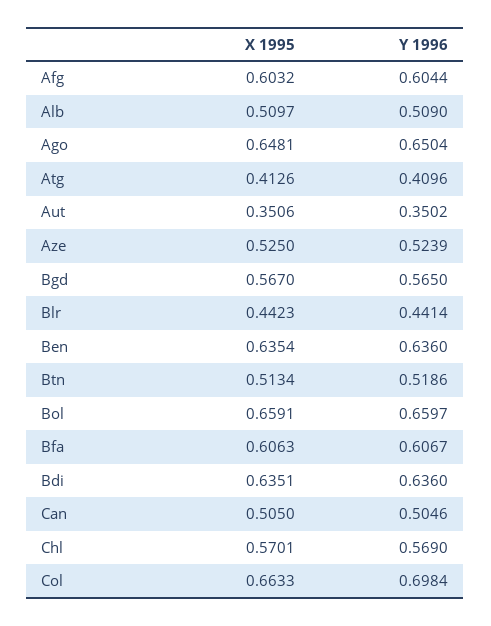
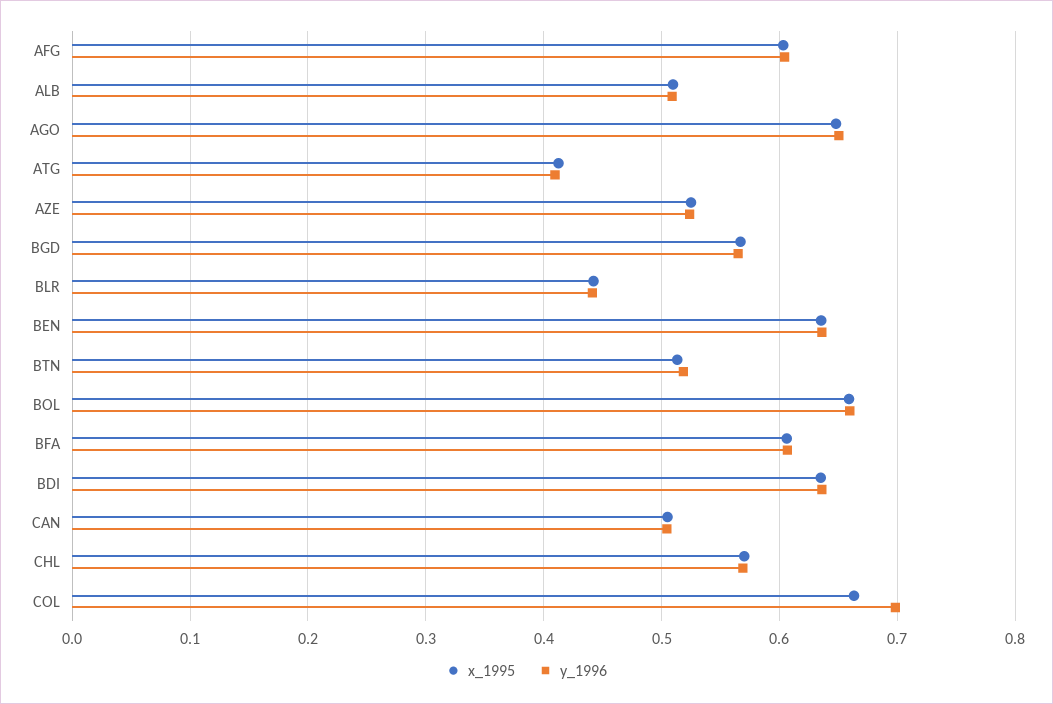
X 1995, Aut: 0.3506 -> none
Y 1996, Aut: 0.3502 -> none

